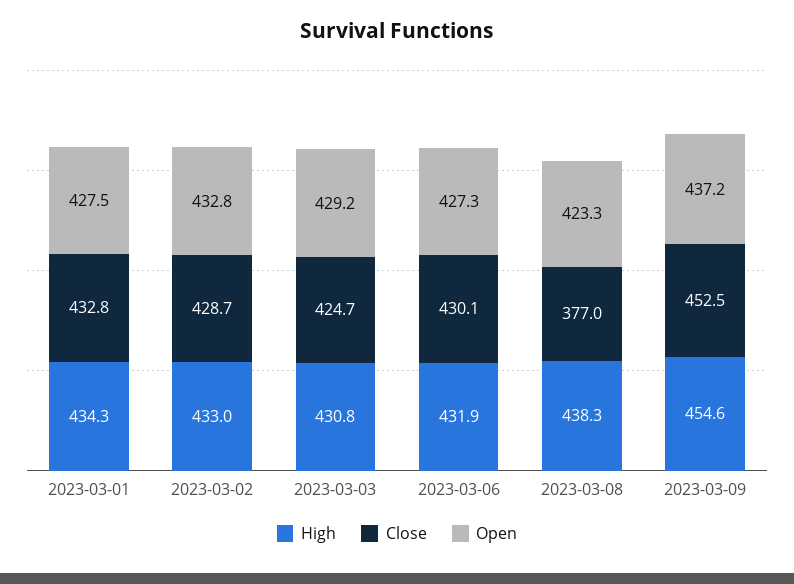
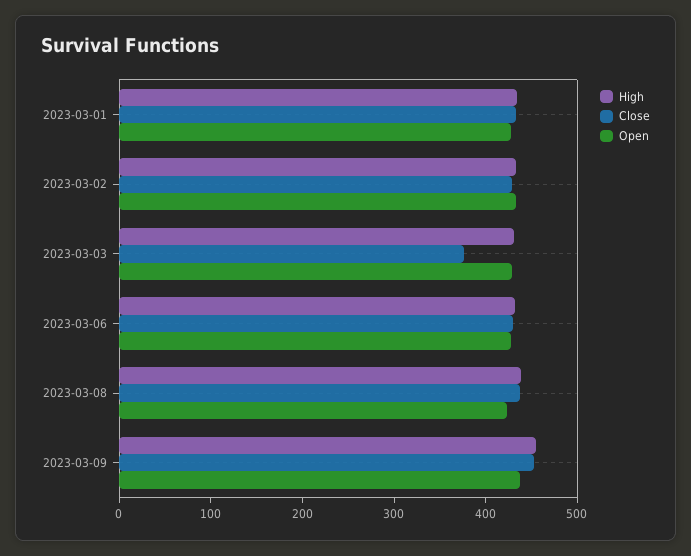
Close, 2023-03-03: 424.7 -> 380
Close, 2023-03-08: 377 -> 440

